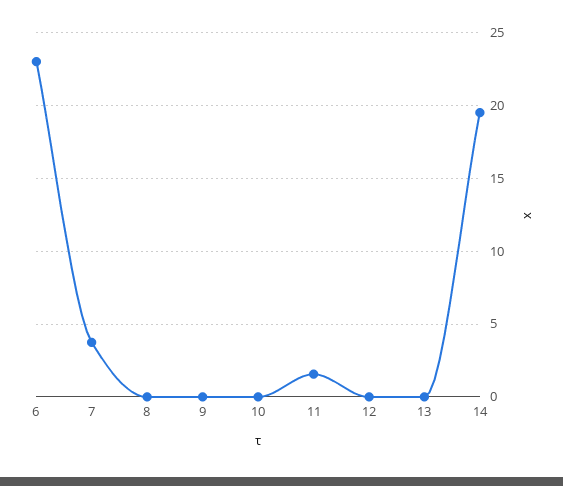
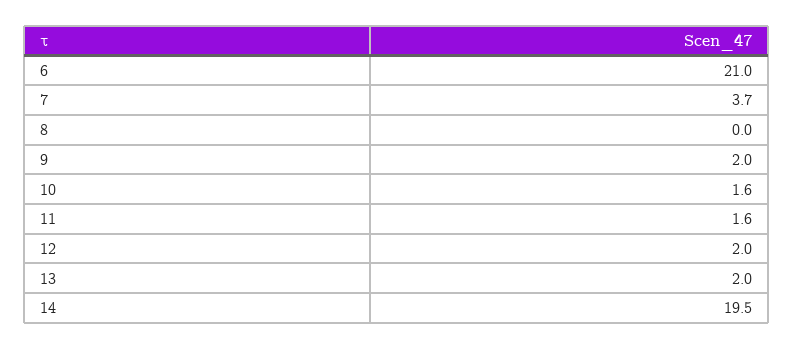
6: 23 -> 21
9: 0 -> 2
10: 0 -> 1.6
12: 0 -> 2
13: 0 -> 2

